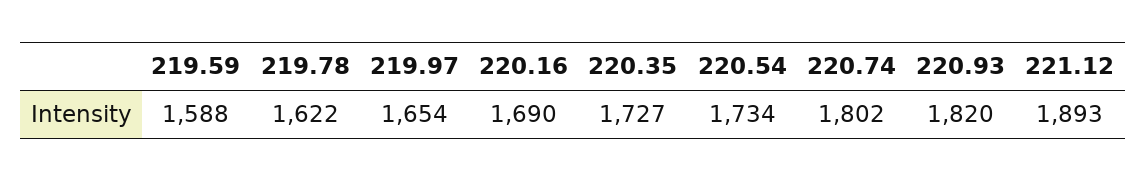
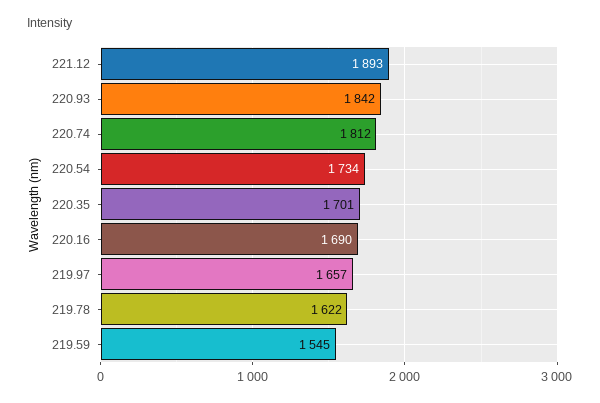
219.59: 1588 -> 1545
219.97: 1654 -> 1657
220.35: 1727 -> 1701
220.74: 1802 -> 1812
220.93: 1820 -> 1842

